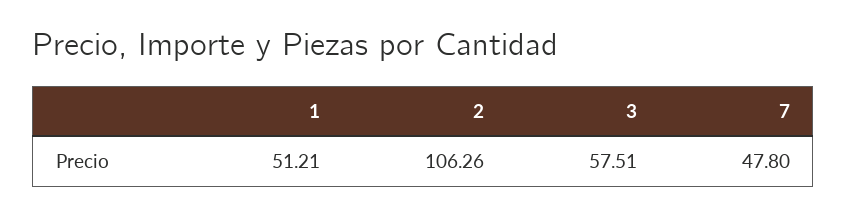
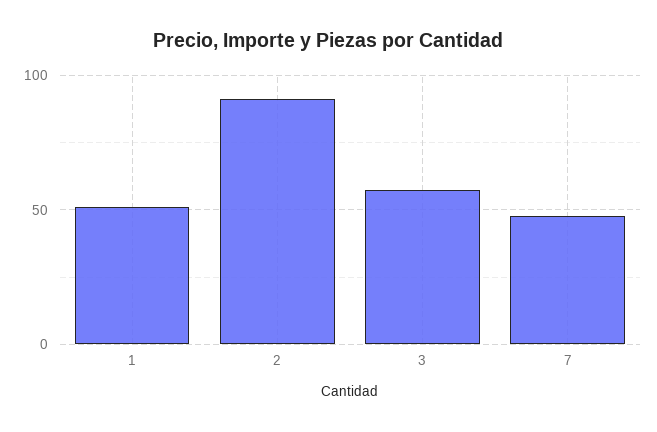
2: 106.26 -> 90

